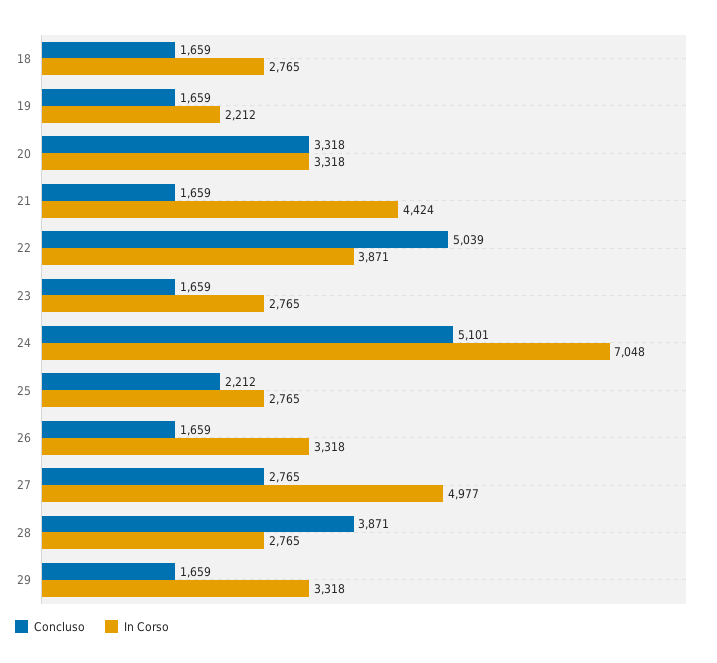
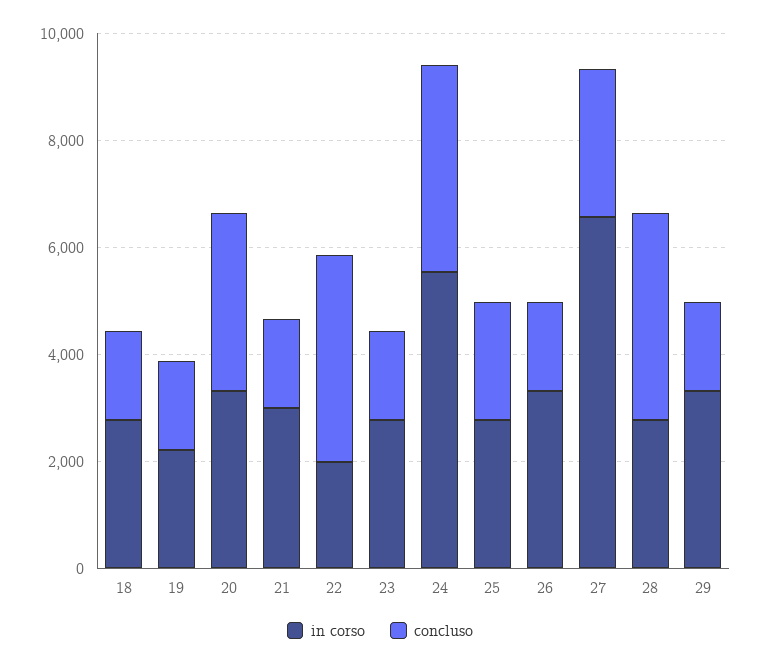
In Corso, 21: 4424 -> 3000
Concluso, 22: 5039 -> 4000
In Corso, 22: 3871 -> 2000
Concluso, 24: 5101 -> 4000
In Corso, 24: 7048 -> 5500
In Corso, 27: 4977 -> 6500

